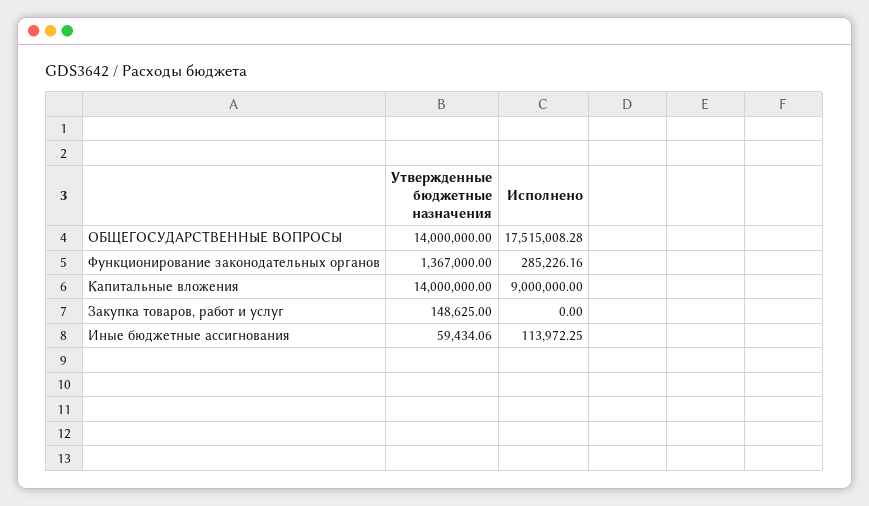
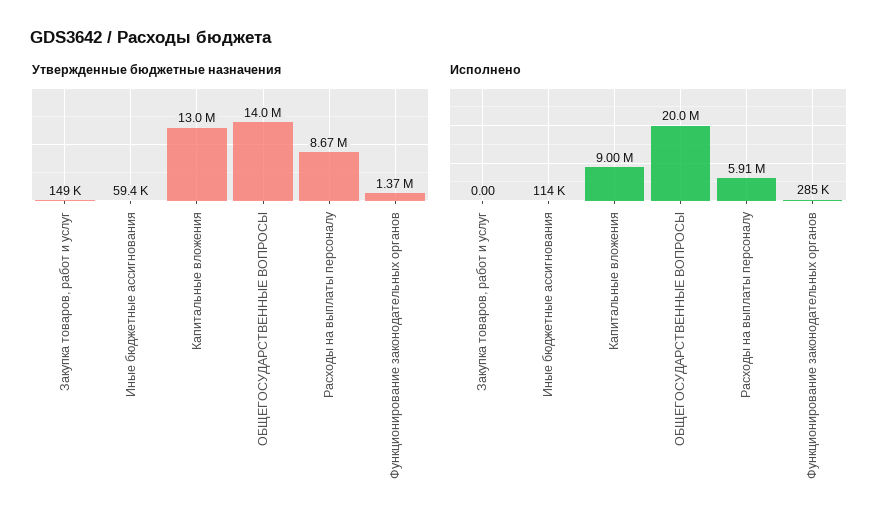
Исполнено, ОБЩЕГОСУДАРСТВЕННЫЕ ВОПРОСЫ: 17515008.28 -> 20000000
Утвержденные бюджетные назначения, Капитальные вложения: 14000000 -> 13000000
Утвержденные бюджетные назначения, Расходы на выплаты персоналу: none -> 8670000
Исполнено, Расходы на выплаты персоналу: none -> 5910000

